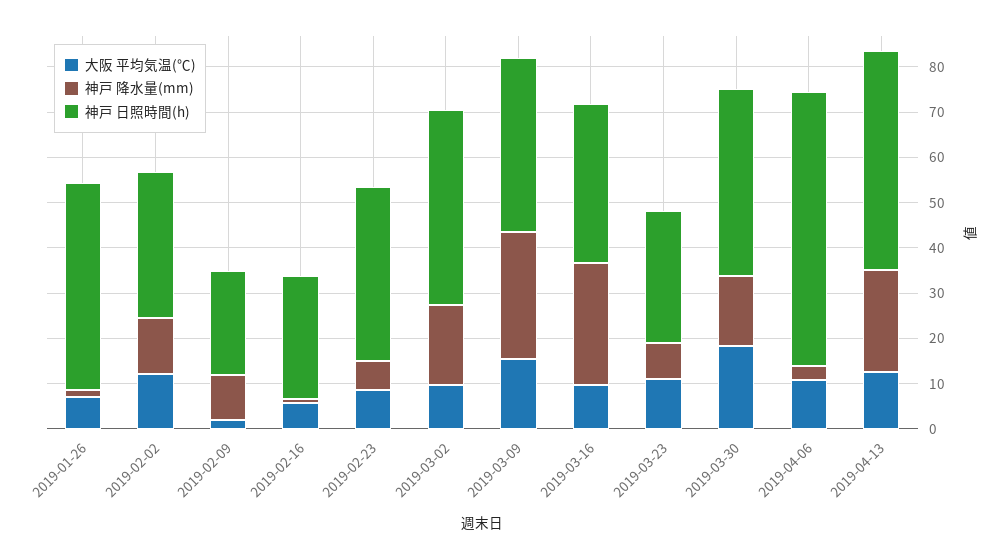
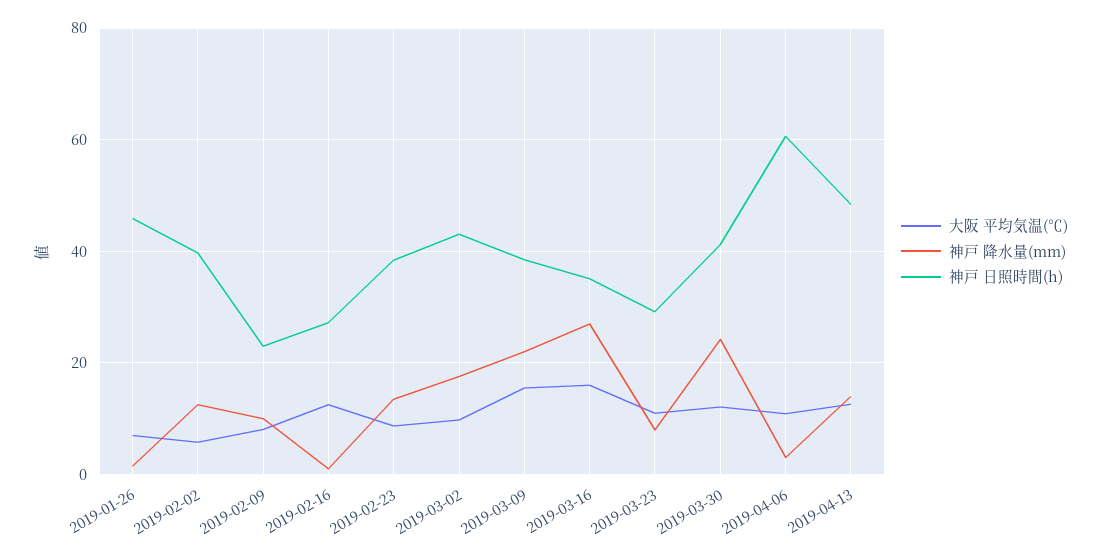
大阪 平均気温(℃), 2019-02-02: 12 -> 6
神戸 日照時間(h), 2019-02-02: 32 -> 40
大阪 平均気温(℃), 2019-02-09: 2 -> 8
大阪 平均気温(℃), 2019-02-16: 6 -> 12
神戸 降水量(mm), 2019-02-23: 6 -> 14
神戸 降水量(mm), 2019-03-09: 28 -> 22
大阪 平均気温(℃), 2019-03-16: 10 -> 16
大阪 平均気温(℃), 2019-03-30: 18 -> 12
神戸 降水量(mm), 2019-03-30: 16 -> 24
神戸 降水量(mm), 2019-04-13: 22 -> 14

